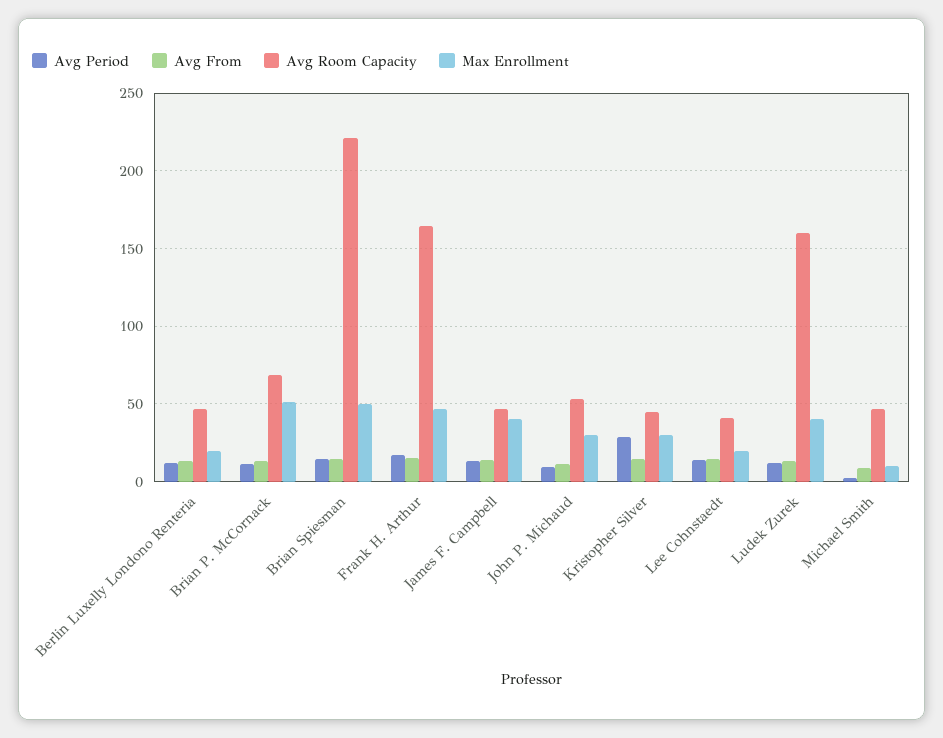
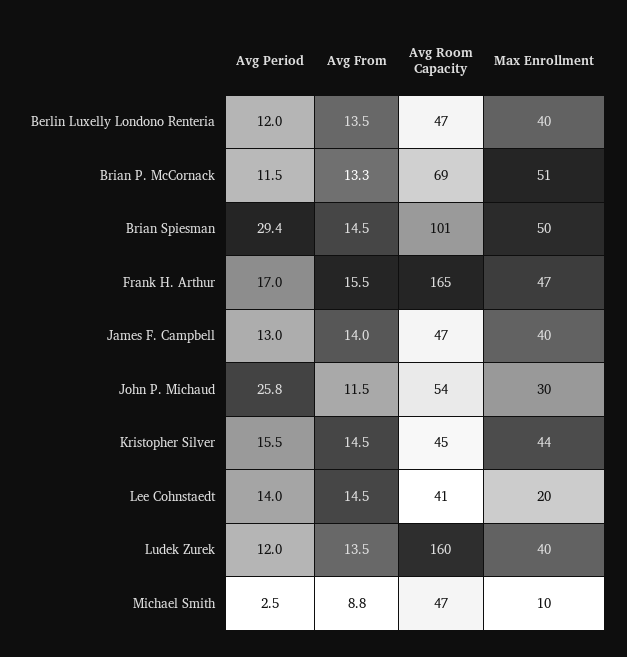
Max Enrollment, Berlin Luxelly Londono Renteria: 20 -> 40
Avg Period, Brian Spiesman: 15 -> 29.4
Avg Room Capacity, Brian Spiesman: 220 -> 101
Avg Period, John P. Michaud: 10 -> 25.8
Avg Period, Kristopher Silver: 30 -> 15.5
Max Enrollment, Kristopher Silver: 30 -> 44

